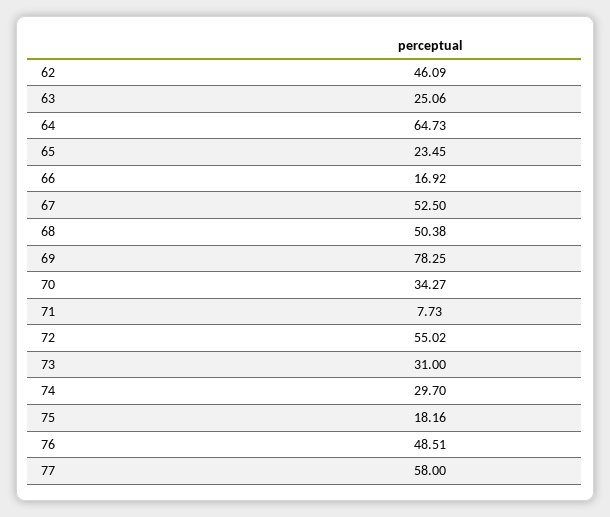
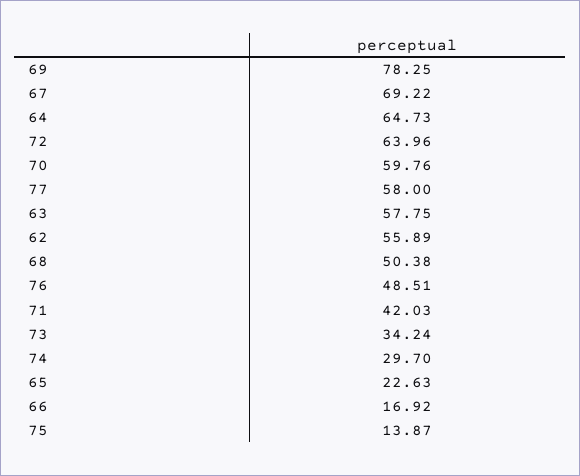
62: 46.09 -> 55.89
63: 25.06 -> 57.75
65: 23.45 -> 22.63
67: 52.5 -> 69.22
70: 34.27 -> 59.76
71: 7.73 -> 42.03
72: 55.02 -> 63.96
73: 31 -> 34.24
75: 18.16 -> 13.87

